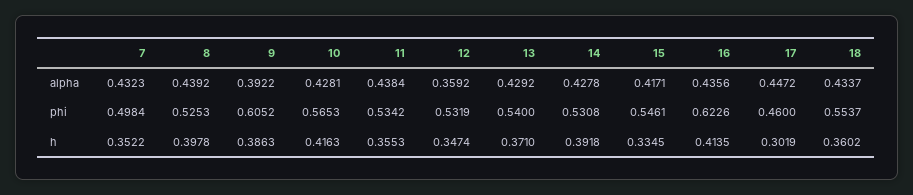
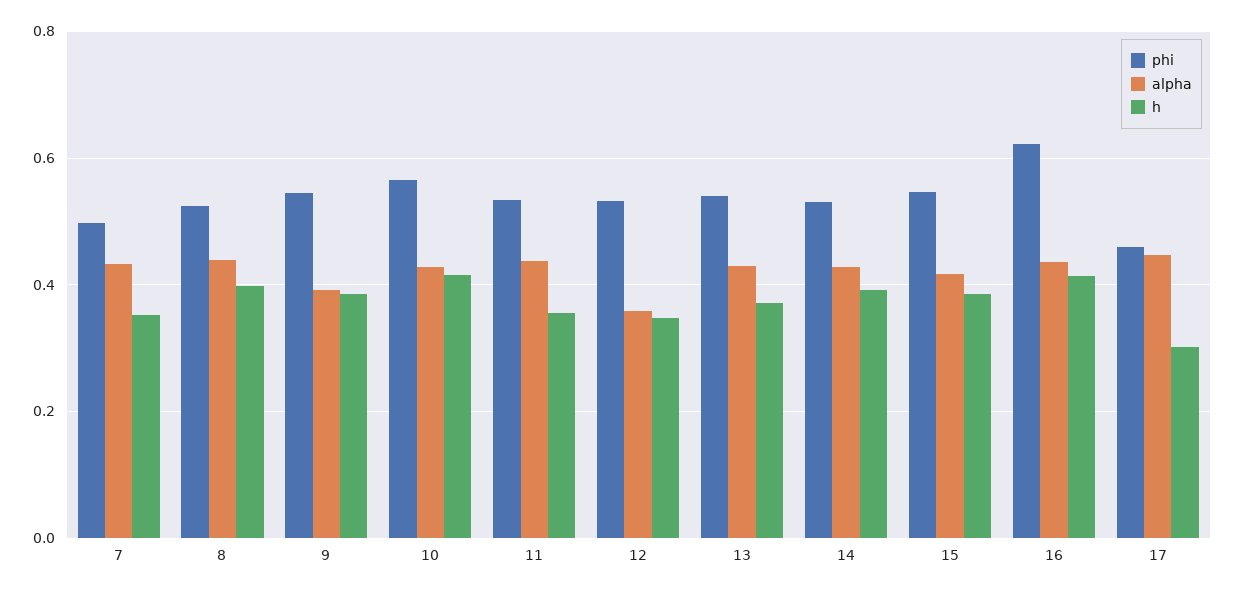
alpha, 18: 0.4337 -> none
phi, 9: 0.6052 -> 0.54
phi, 18: 0.5537 -> none
h, 15: 0.3345 -> 0.38
h, 18: 0.3602 -> none

